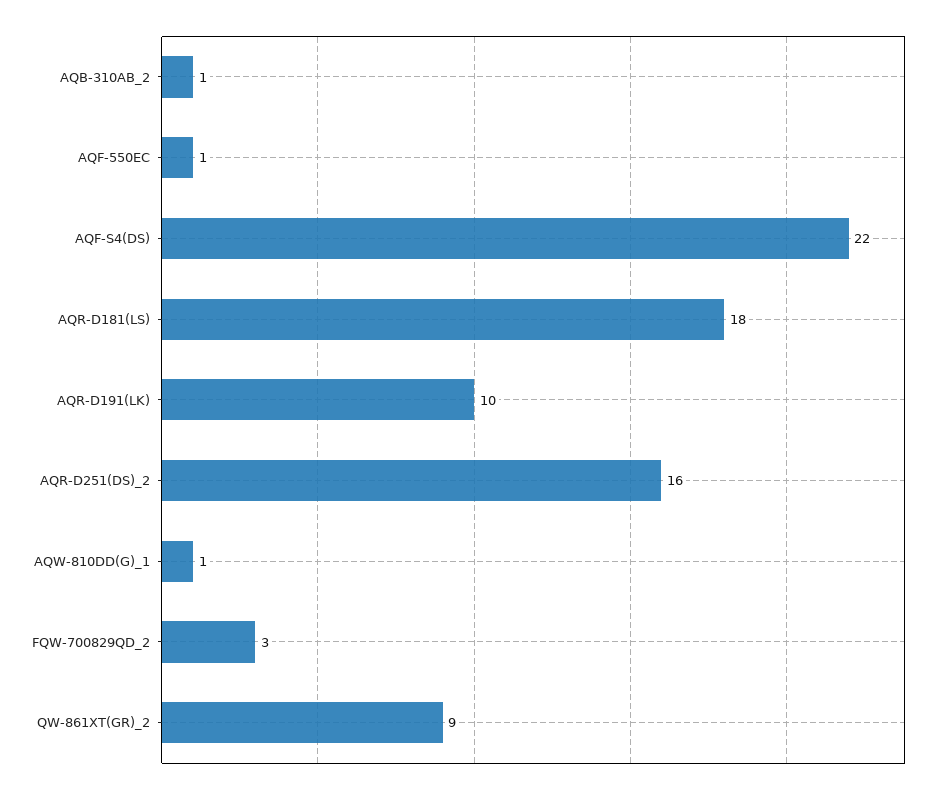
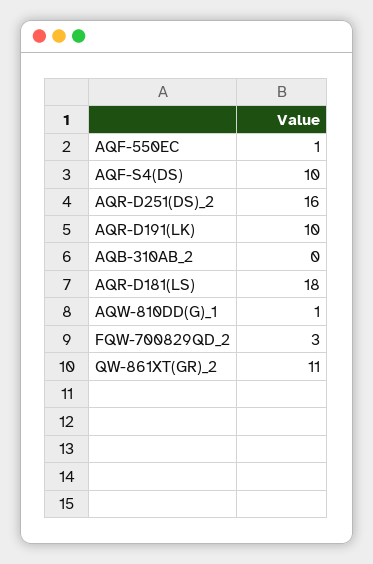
AQB-310AB_2: 1 -> 0
AQF-S4(DS): 22 -> 10
QW-861XT(GR)_2: 9 -> 11

